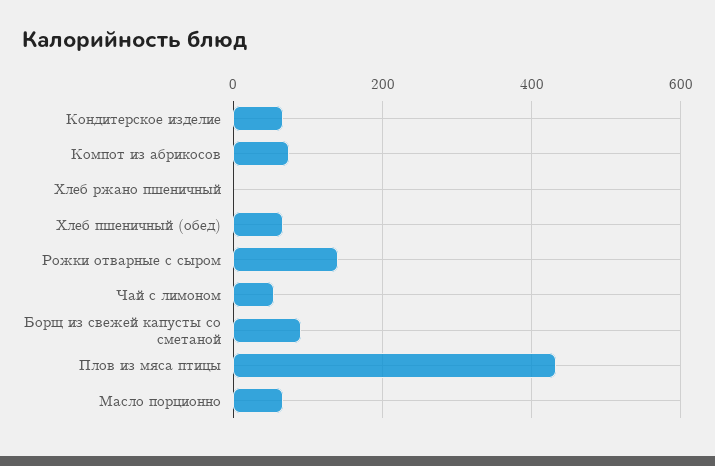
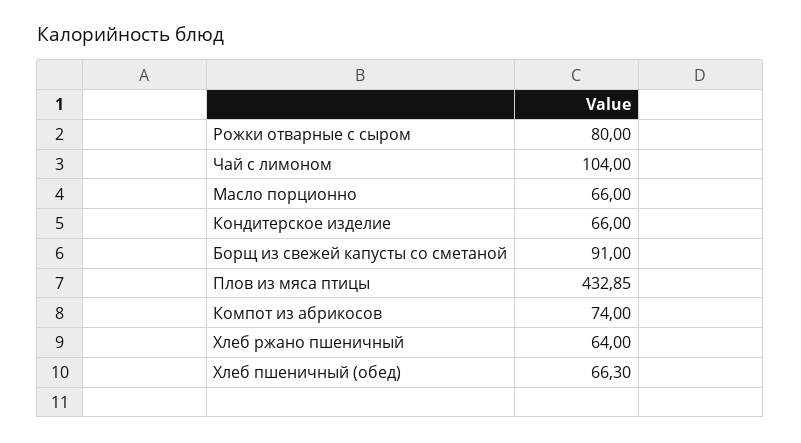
Хлеб ржано пшеничный: 0 -> 64
Рожки отварные с сыром: 140 -> 80
Чай с лимоном: 60 -> 104

